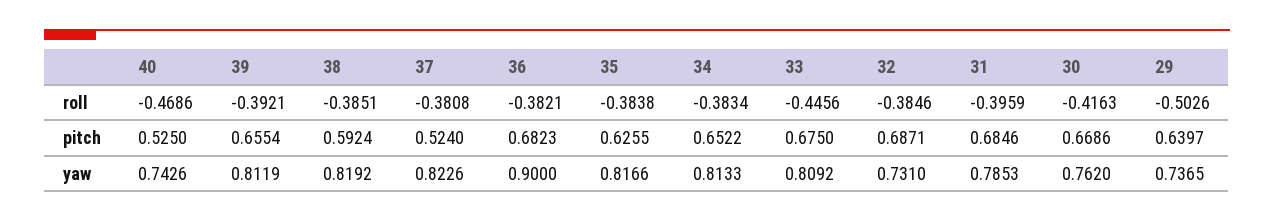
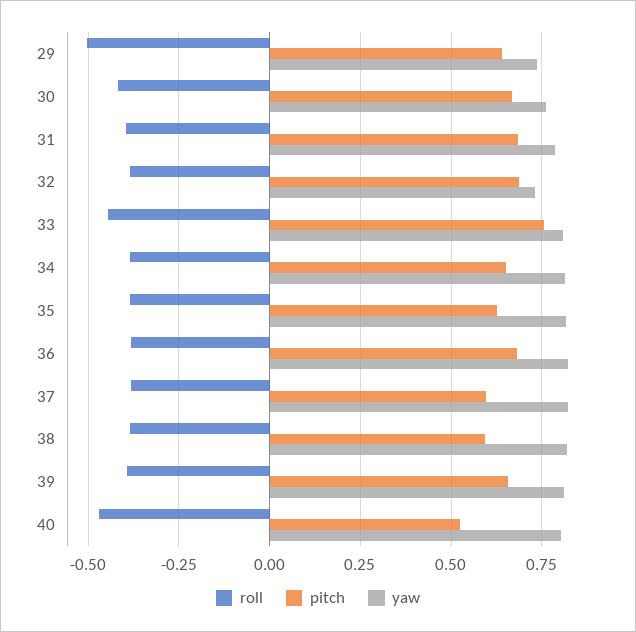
pitch, 37: 0.524 -> 0.6
pitch, 33: 0.675 -> 0.75
yaw, 40: 0.7426 -> 0.8
yaw, 36: 0.9 -> 0.825

